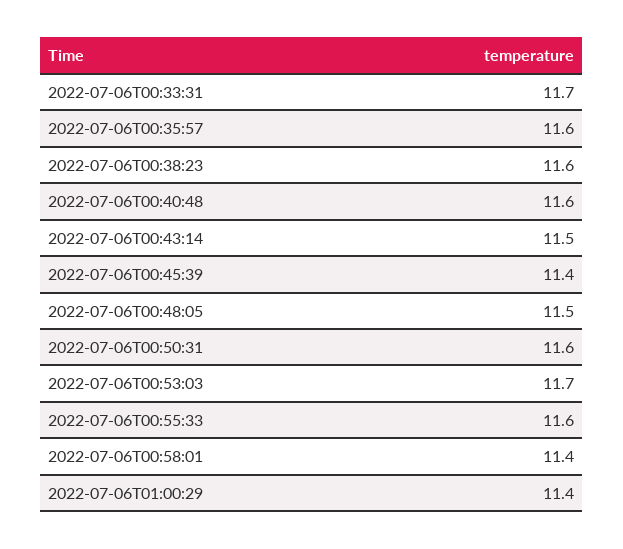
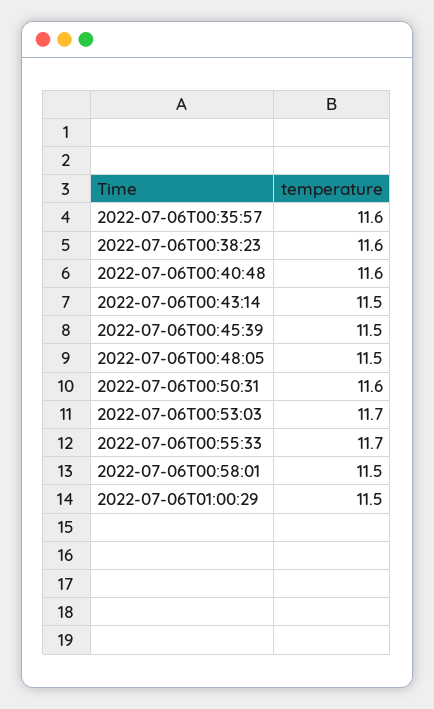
2022-07-06T00:33:31: 11.7 -> none
2022-07-06T00:45:39: 11.4 -> 11.5
2022-07-06T00:55:33: 11.6 -> 11.7
2022-07-06T00:58:01: 11.4 -> 11.5
2022-07-06T01:00:29: 11.4 -> 11.5

